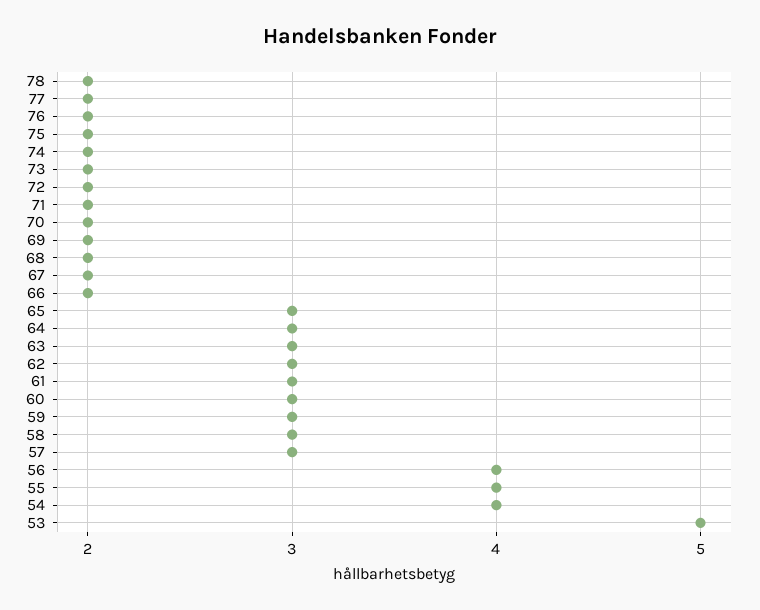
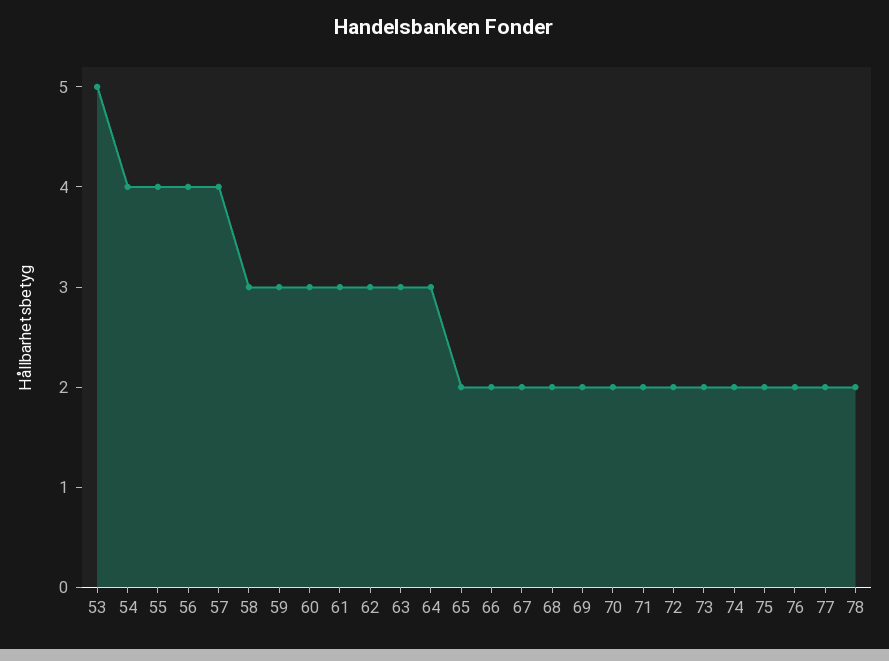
65: 3 -> 2
57: 3 -> 4

